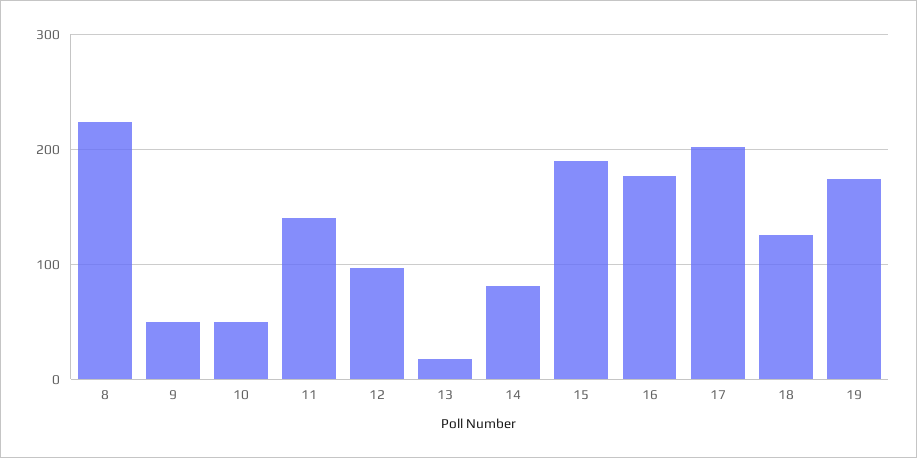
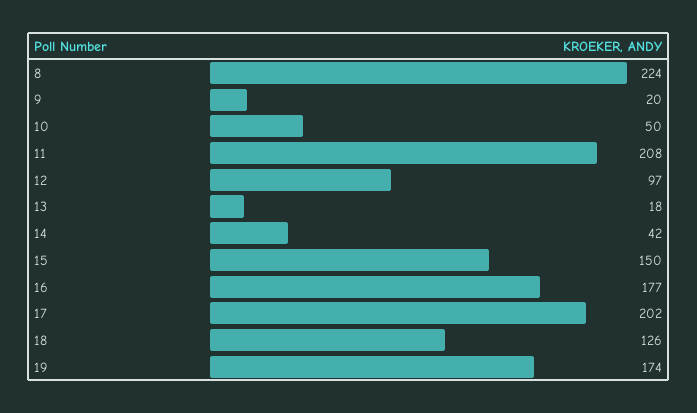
9: 50 -> 20
11: 140 -> 208
14: 80 -> 42
15: 190 -> 150

